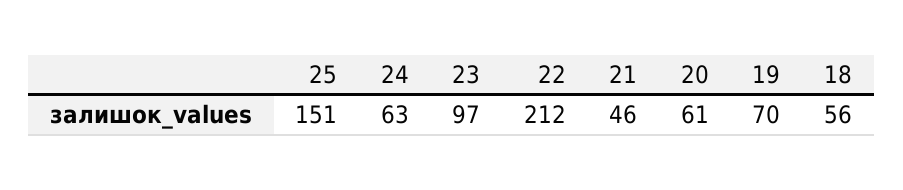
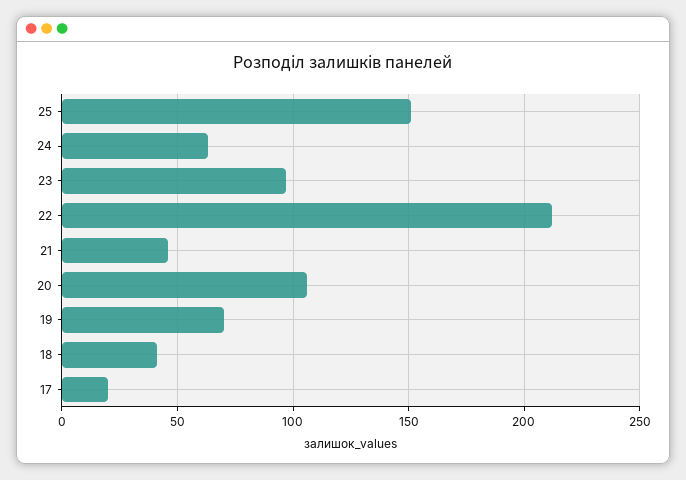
20: 61 -> 105
18: 56 -> 40
17: none -> 20

